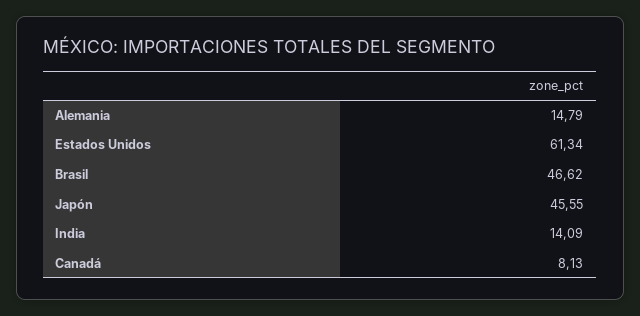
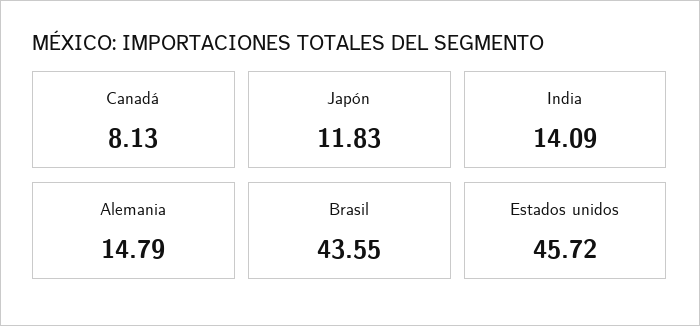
Estados Unidos: 61.34 -> 45.72
Brasil: 46.62 -> 43.55
Japón: 45.55 -> 11.83

